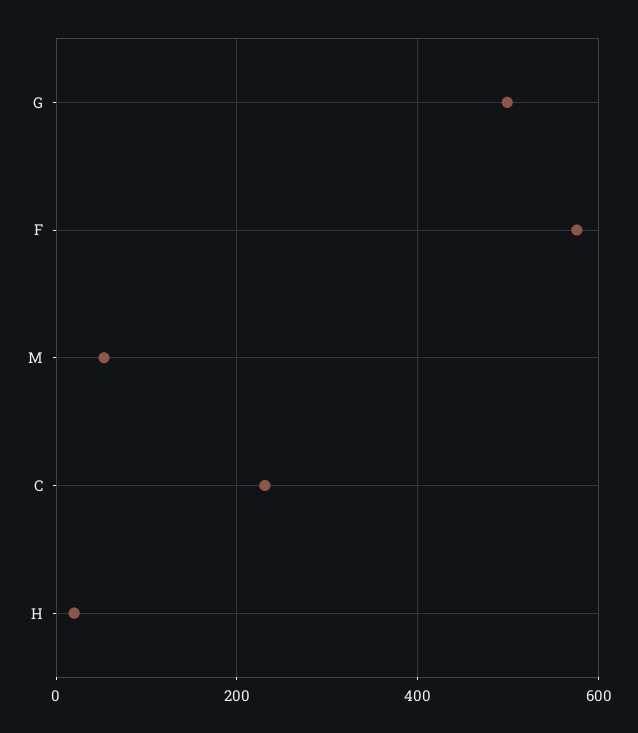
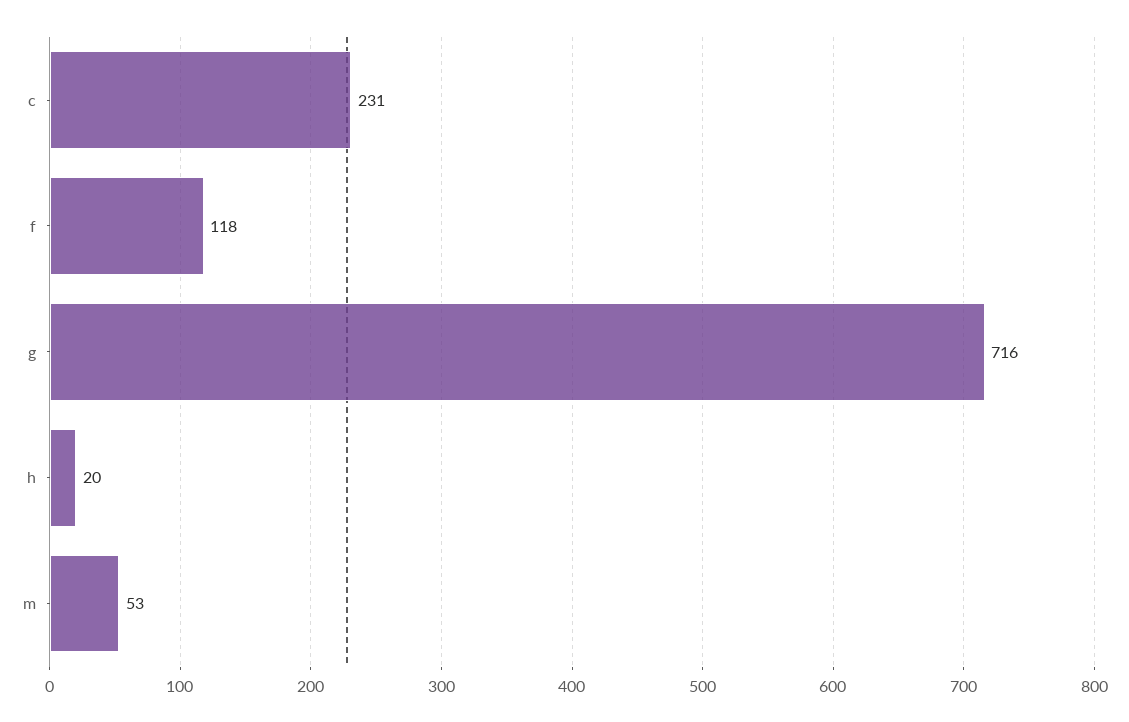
G: 500 -> 716
F: 580 -> 118

